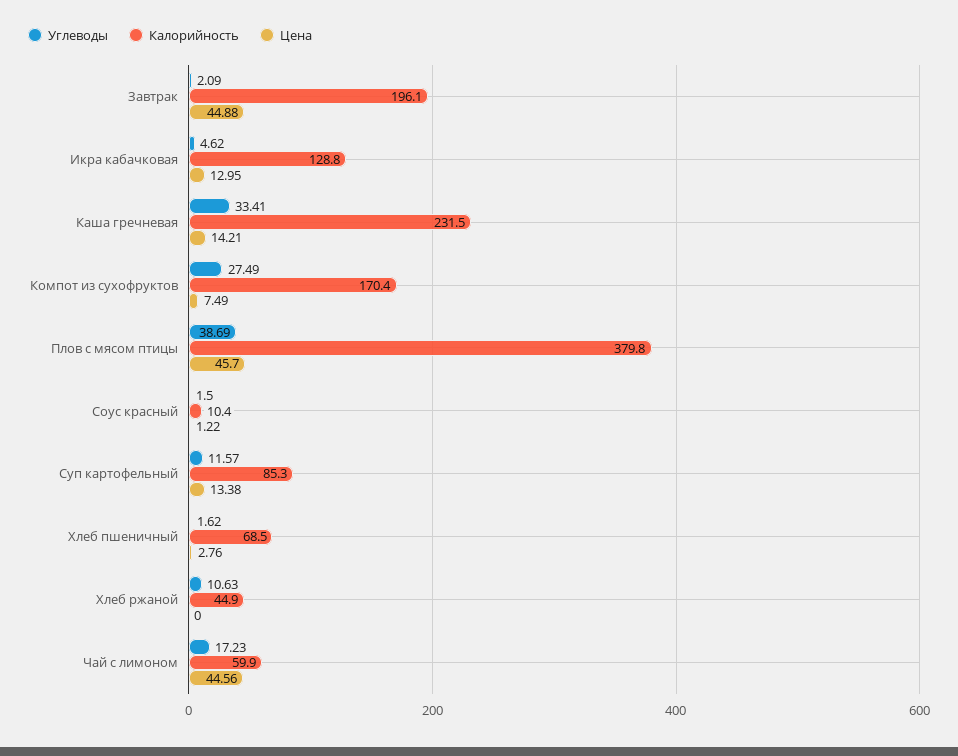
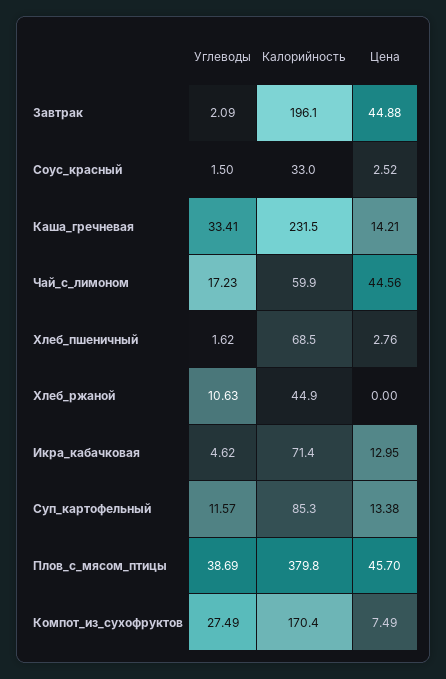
Калорийность, Икра кабачковая: 128.8 -> 71.4
Калорийность, Соус красный: 10.4 -> 33
Цена, Соус красный: 1.22 -> 2.52

